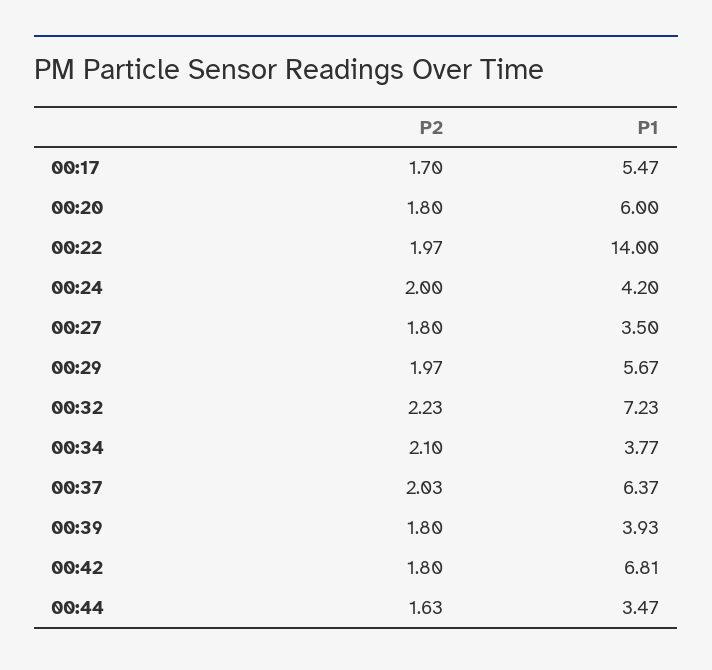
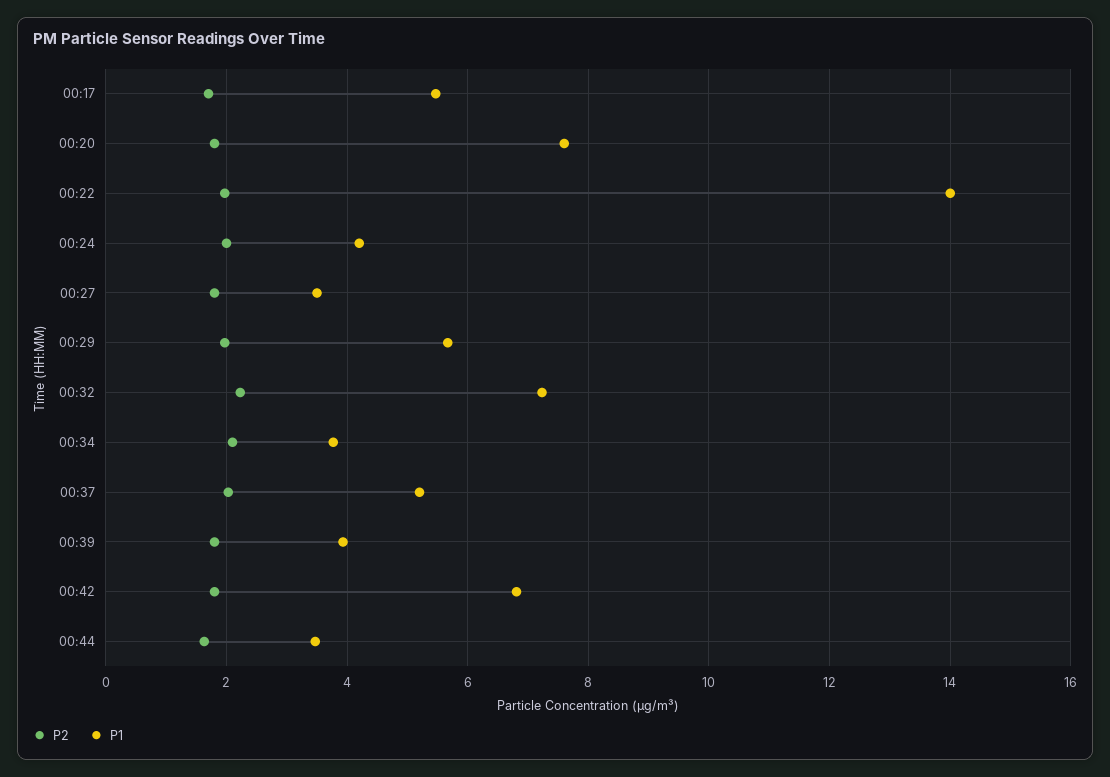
P1, 00:20: 6 -> 7.6
P1, 00:37: 6.37 -> 5.2

